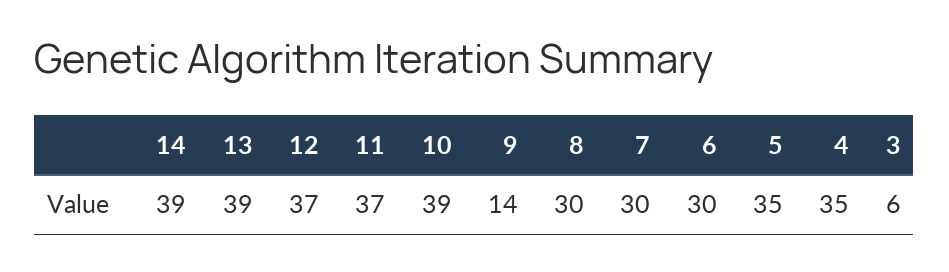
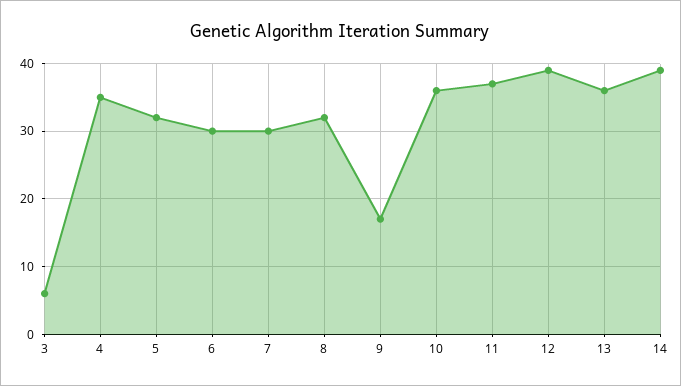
13: 39 -> 36
12: 37 -> 39
10: 39 -> 36
9: 14 -> 17
8: 30 -> 32
5: 35 -> 32

